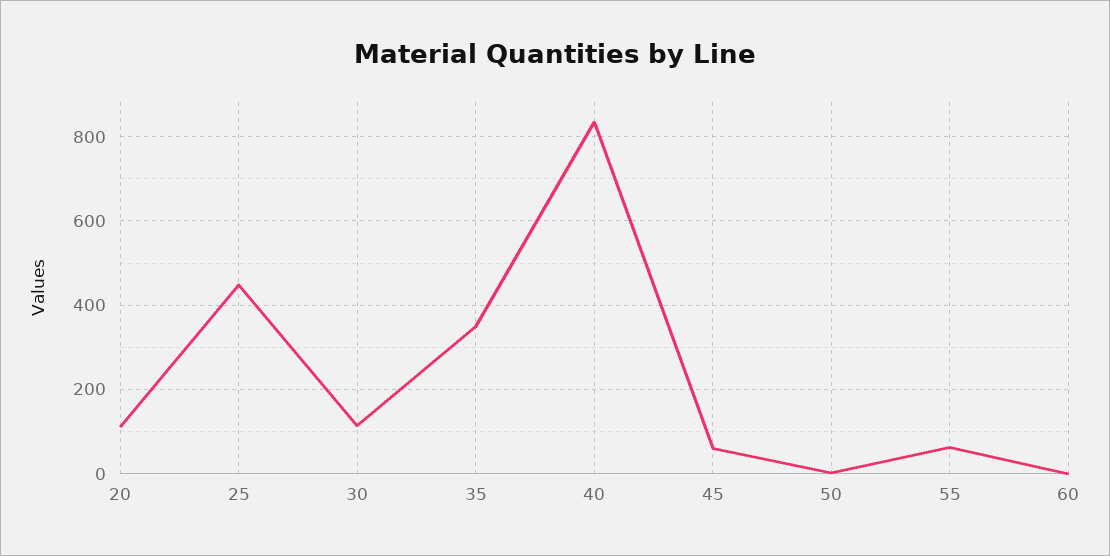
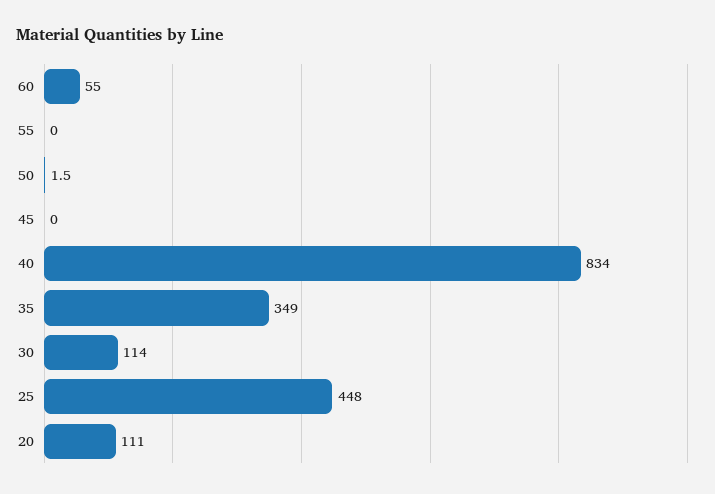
45: 60 -> 0
55: 60 -> 0
60: 0 -> 55

